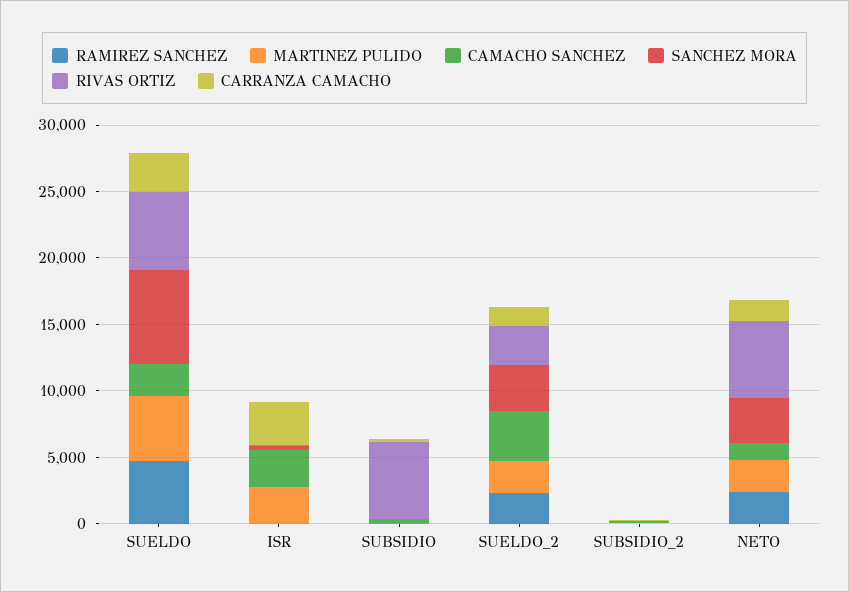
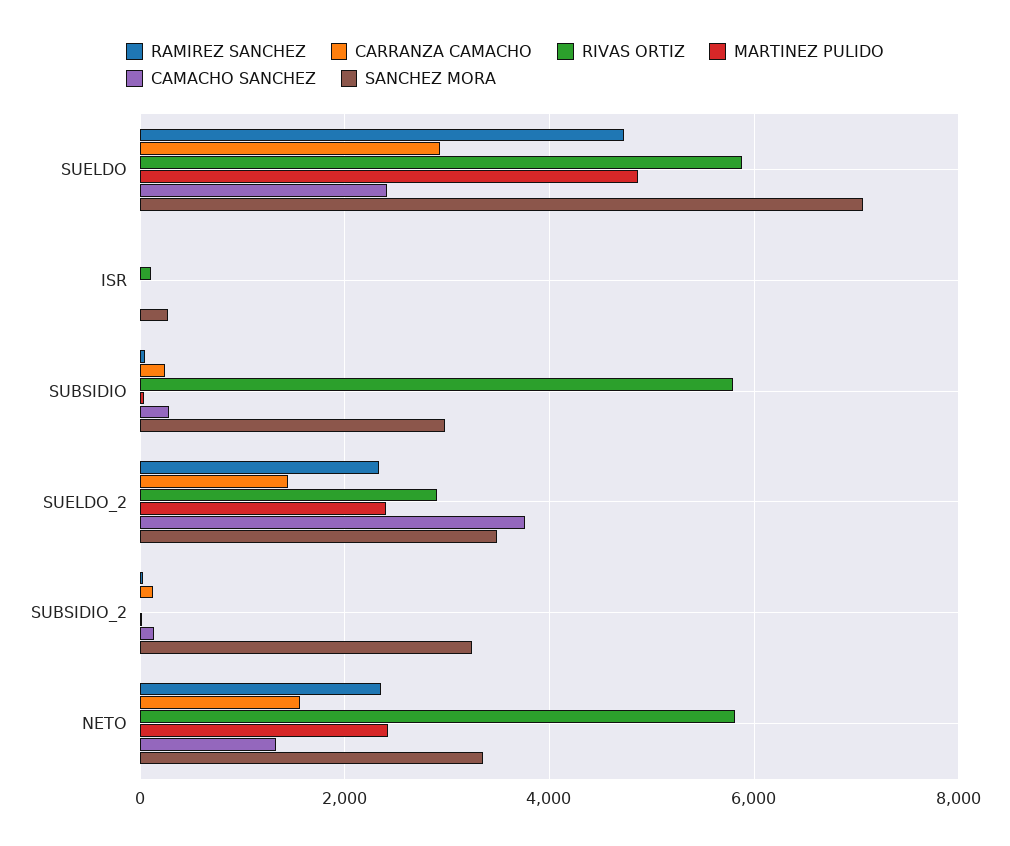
MARTINEZ PULIDO, ISR: 3000 -> 0
CAMACHO SANCHEZ, ISR: 3000 -> 0
CARRANZA CAMACHO, ISR: 3000 -> 0
SANCHEZ MORA, SUBSIDIO: 0 -> 3000
SANCHEZ MORA, SUBSIDIO_2: 0 -> 3200

